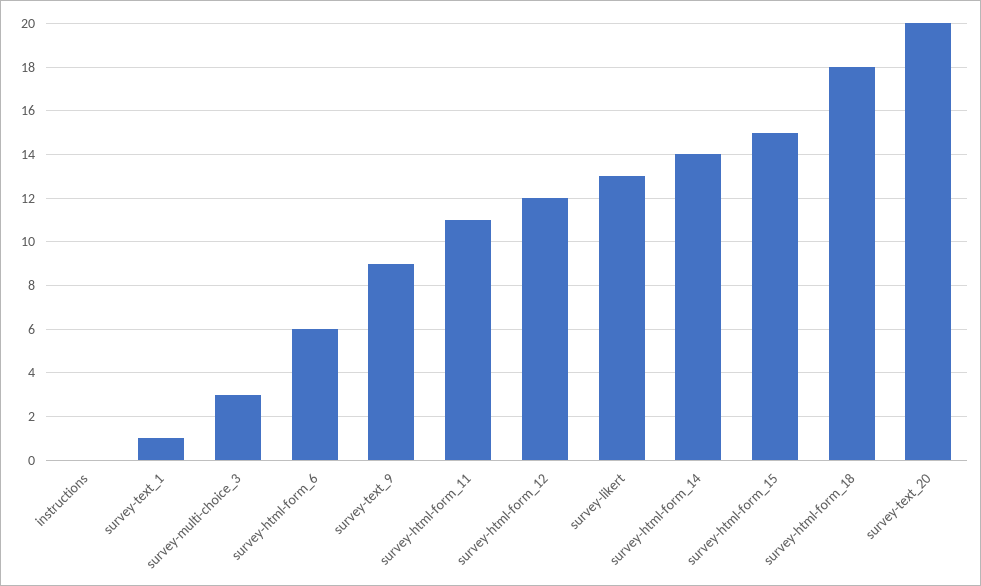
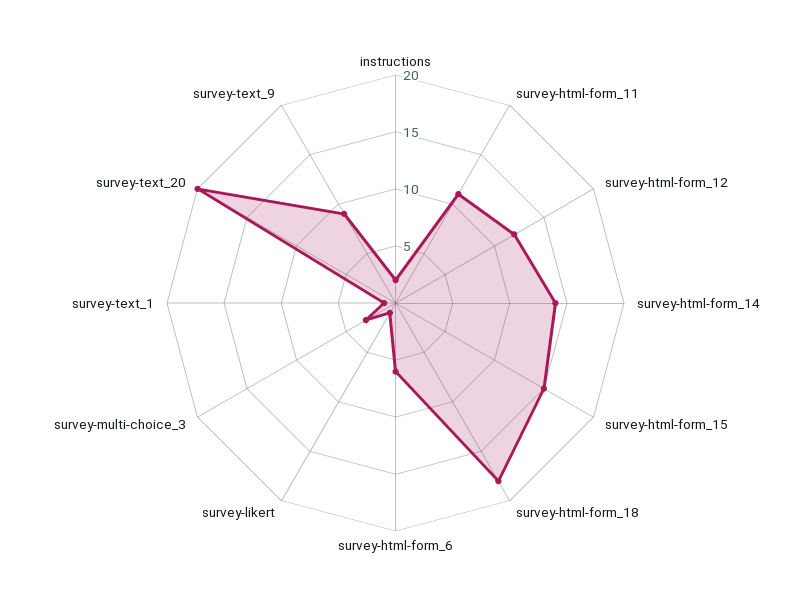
instructions: 0 -> 2
survey-likert: 13 -> 1

